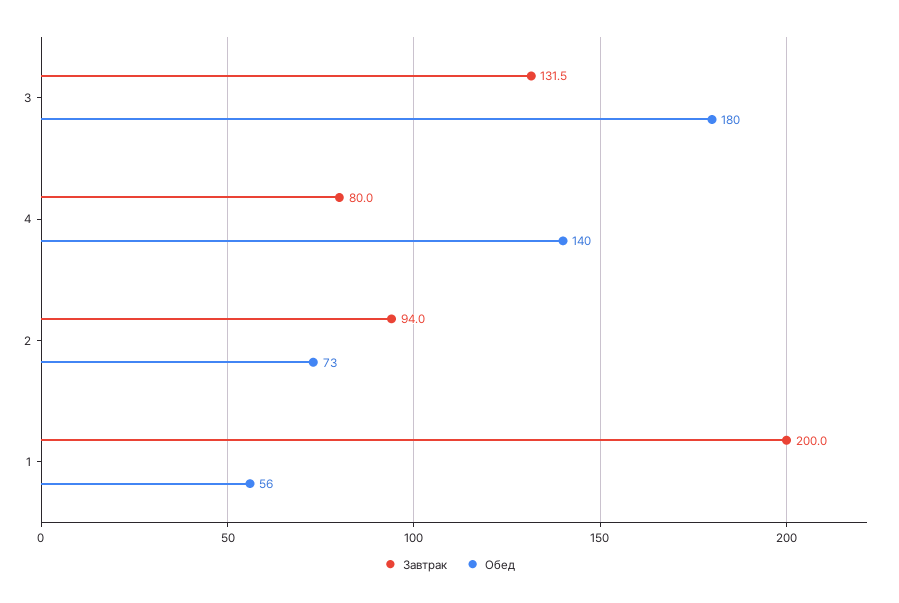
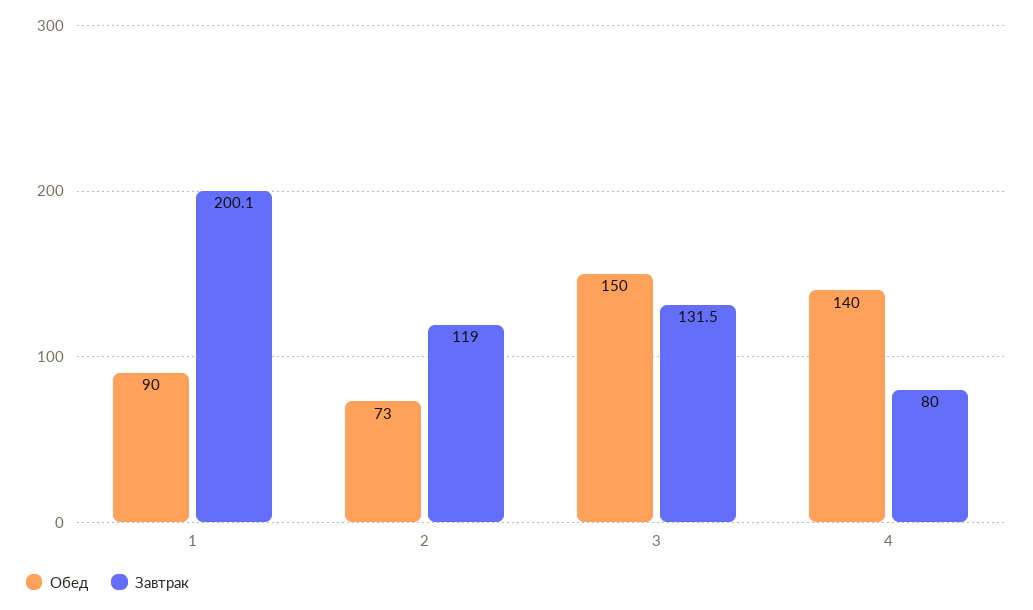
Обед, 3: 180 -> 150
Завтрак, 2: 94 -> 119
Завтрак, 1: 200 -> 200.1
Обед, 1: 56 -> 90

